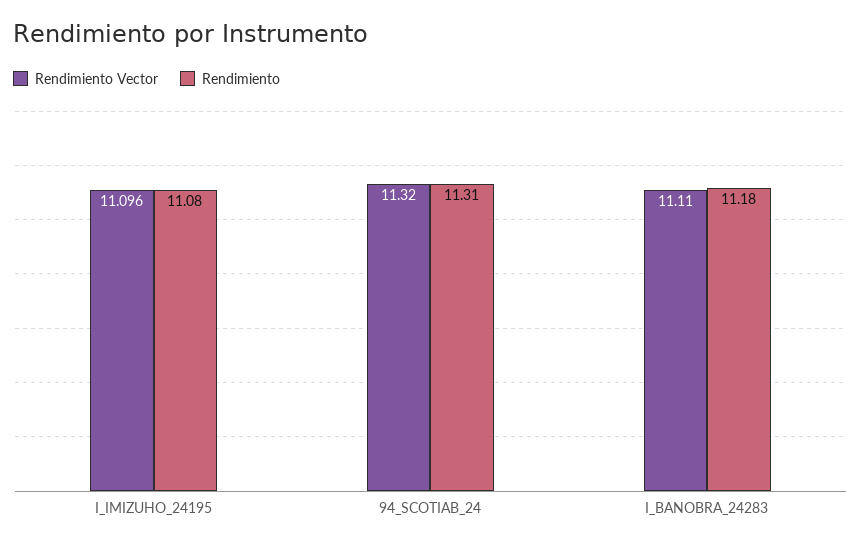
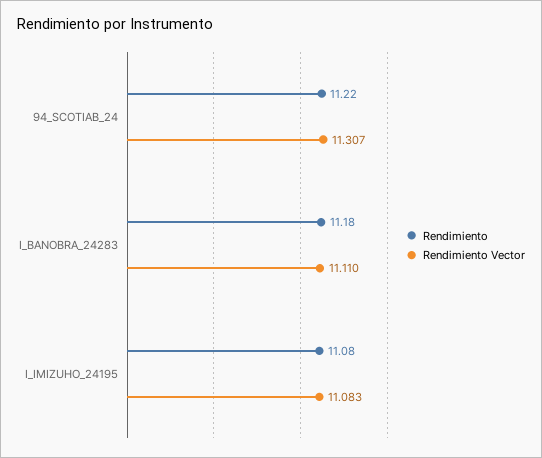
Rendimiento Vector, I_IMIZUHO_24195: 11.096 -> 11.083
Rendimiento Vector, 94_SCOTIAB_24: 11.32 -> 11.307
Rendimiento, 94_SCOTIAB_24: 11.31 -> 11.22

